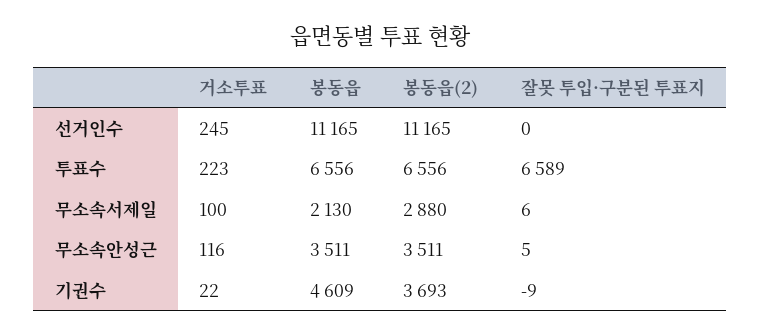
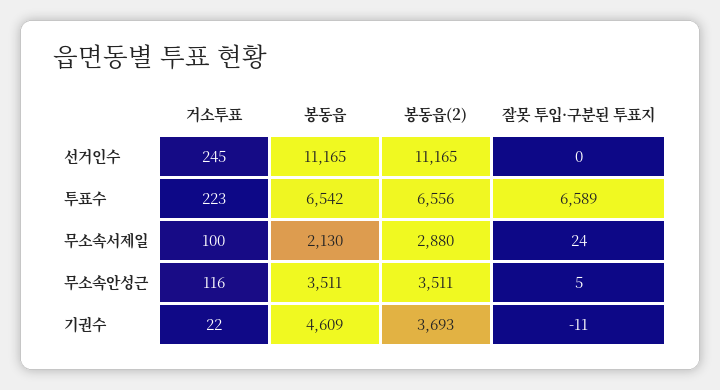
봉동읍, 투표수: 6556 -> 6542
잘못 투입·구분된 투표지, 무소속서제일: 6 -> 24
잘못 투입·구분된 투표지, 기권수: -9 -> -11

